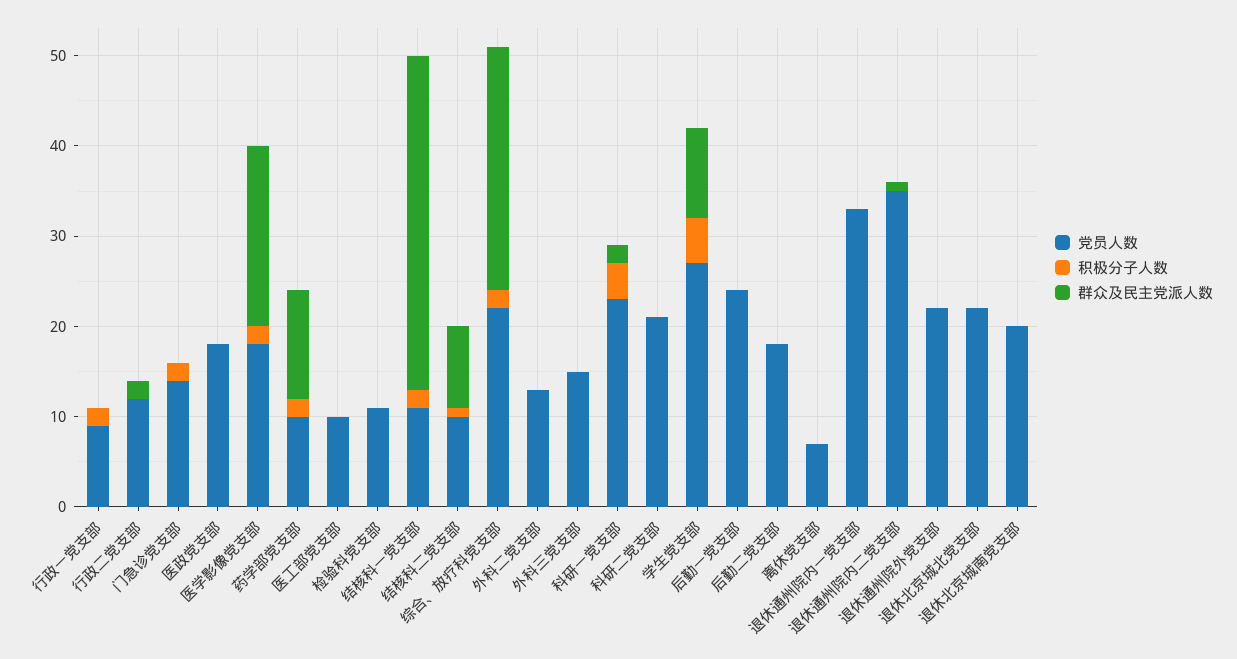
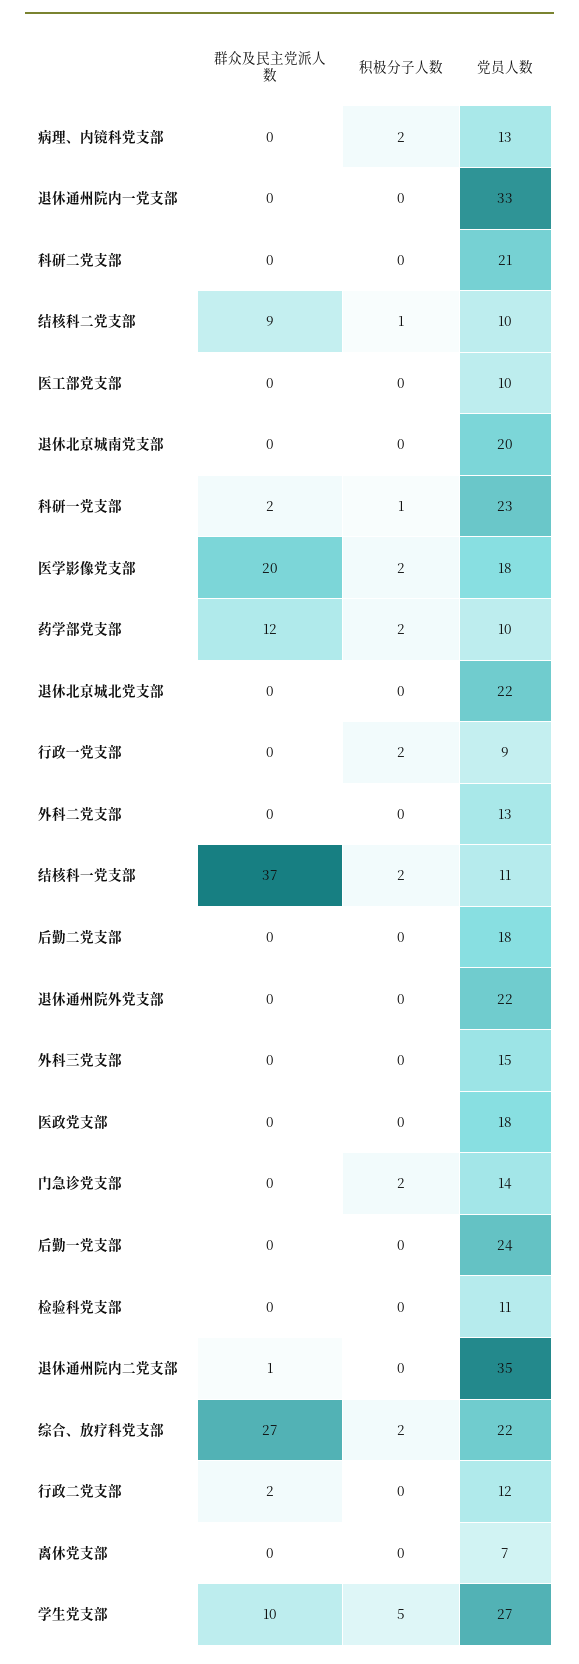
积极分子人数, 科研一党支部: 4 -> 1
群众及民主党派人数, 病理、内镜科党支部: none -> 0
积极分子人数, 病理、内镜科党支部: none -> 2
党员人数, 病理、内镜科党支部: none -> 13

